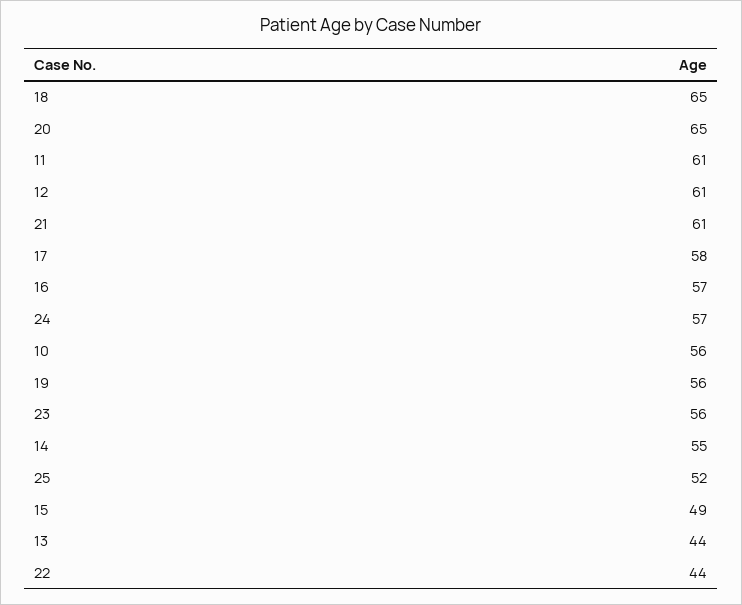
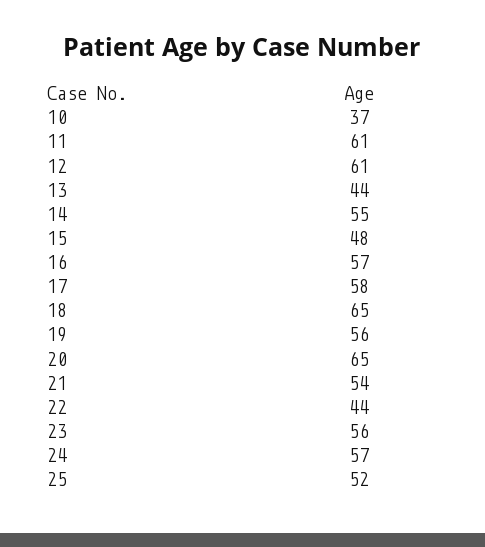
21: 61 -> 54
10: 56 -> 37
15: 49 -> 48

